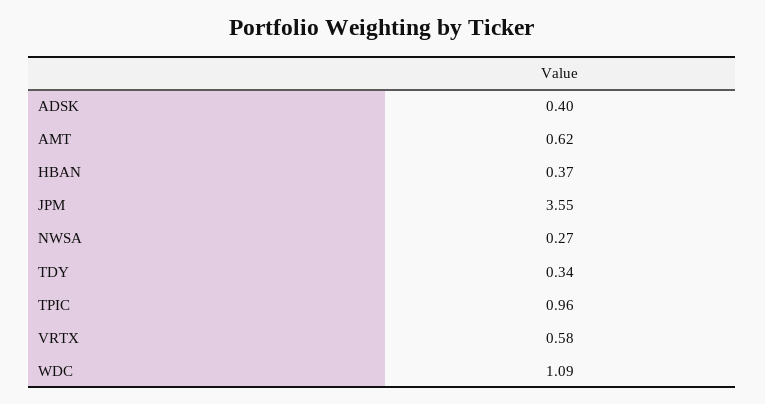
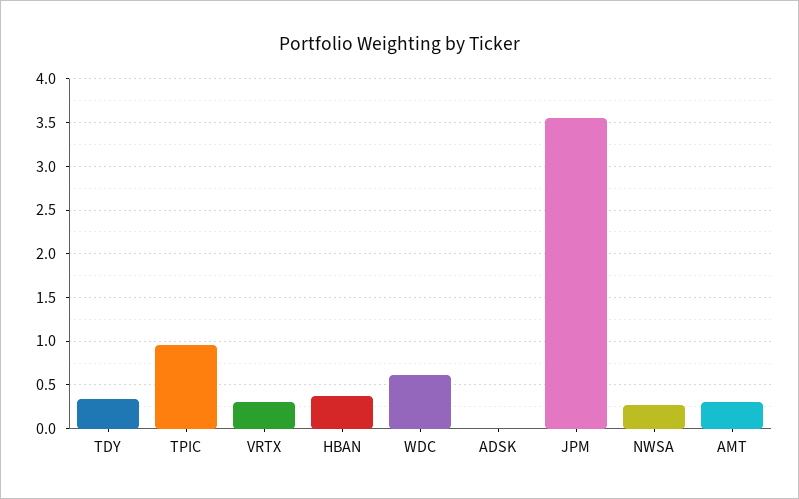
ADSK: 0.4 -> 0
AMT: 0.62 -> 0.3
VRTX: 0.58 -> 0.3
WDC: 1.09 -> 0.6

